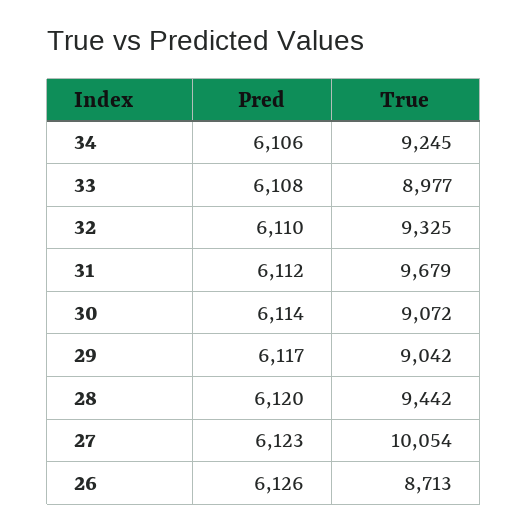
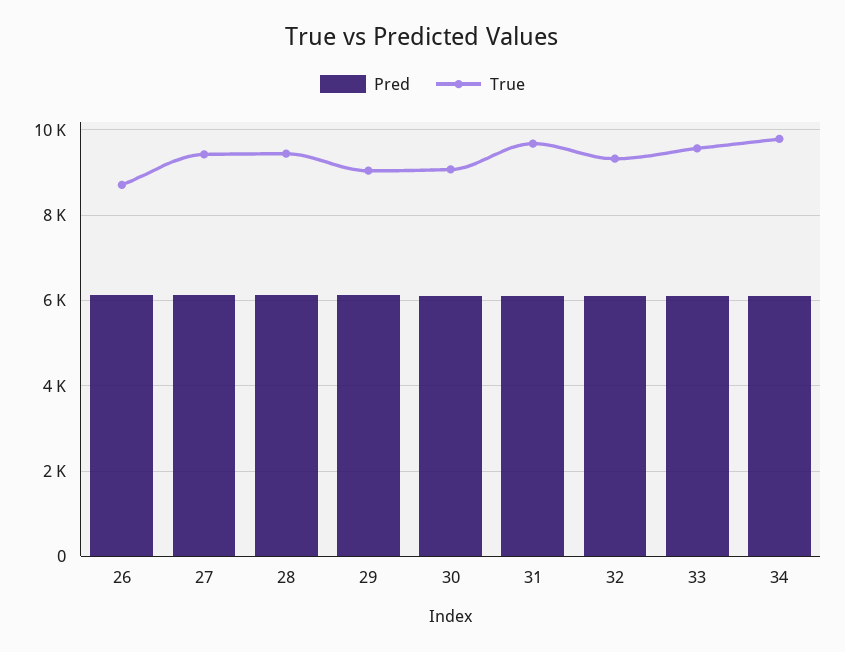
True, 34: 9245 -> 9800
True, 33: 8977 -> 9600
True, 27: 10054 -> 9400

